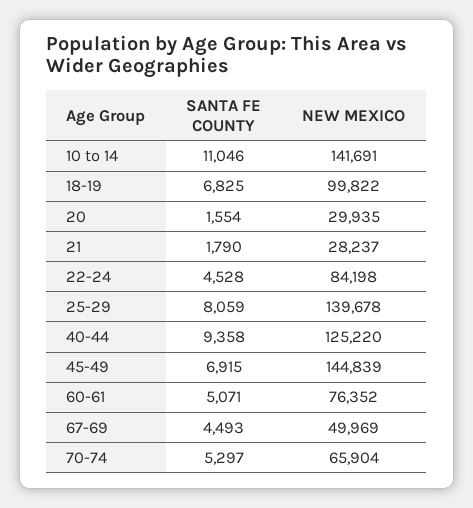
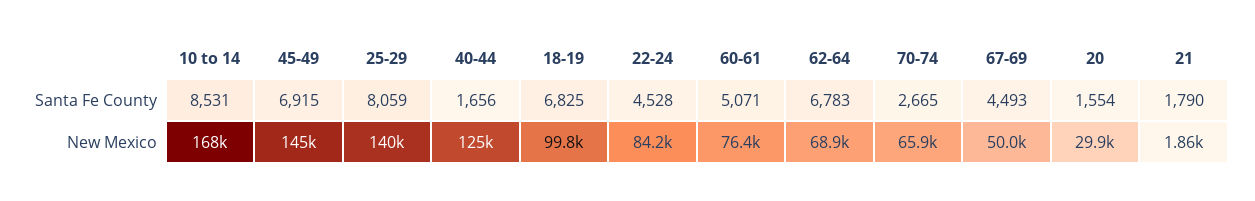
SANTA FE COUNTY, 10 to 14: 11046 -> 8531
NEW MEXICO, 10 to 14: 141691 -> 168000
NEW MEXICO, 21: 28237 -> 1860
SANTA FE COUNTY, 40-44: 9358 -> 1656
SANTA FE COUNTY, 70-74: 5297 -> 2665
SANTA FE COUNTY, 62-64: none -> 6783
NEW MEXICO, 62-64: none -> 68900

